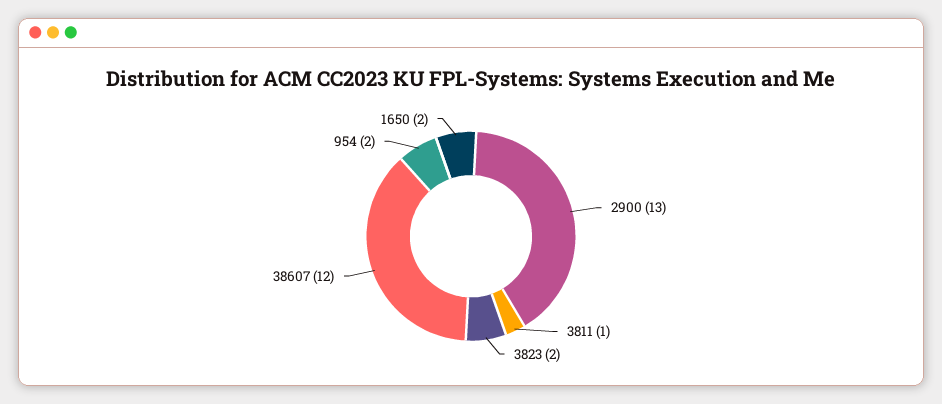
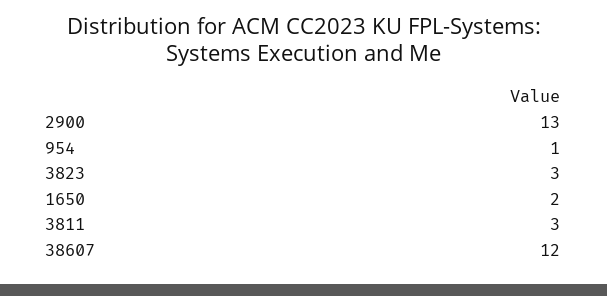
3811: 1 -> 3
3823: 2 -> 3
954: 2 -> 1

